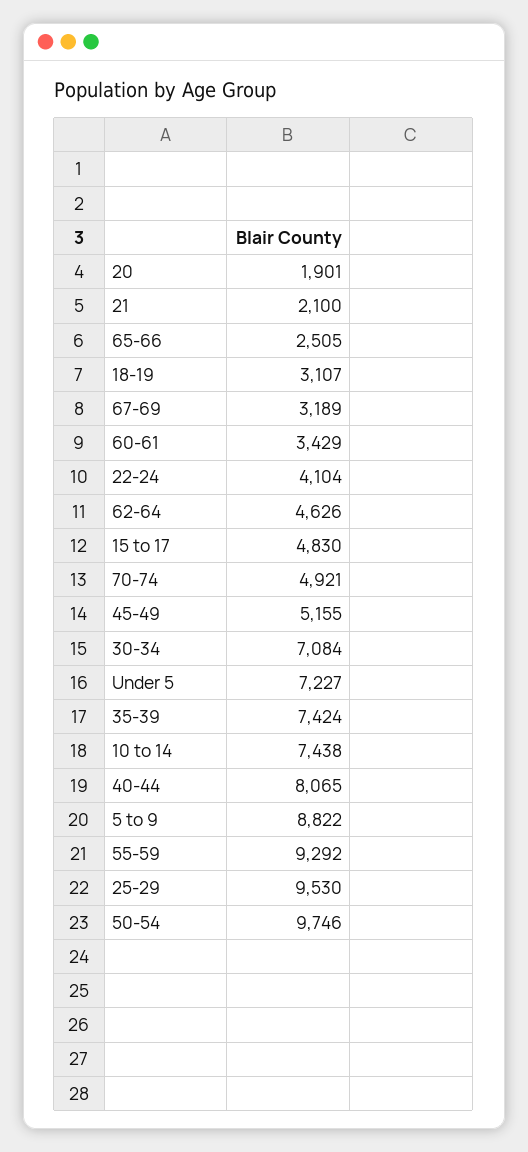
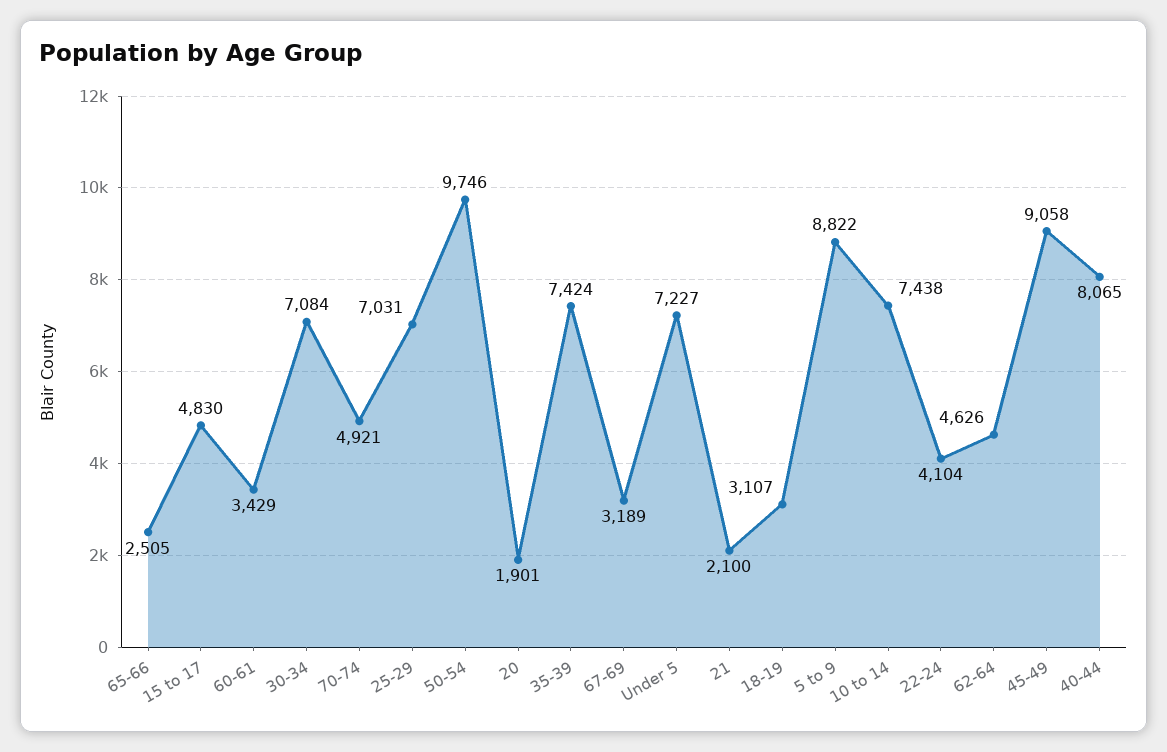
45-49: 5155 -> 9058
55-59: 9292 -> none
25-29: 9530 -> 7031

